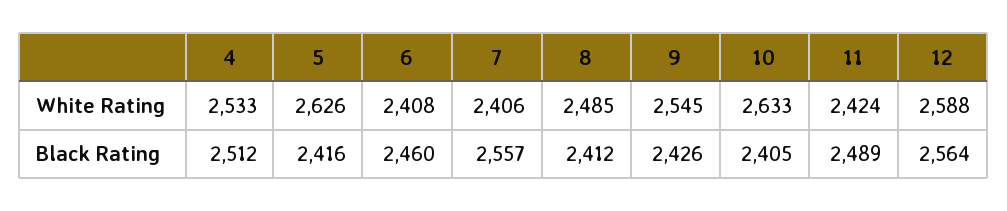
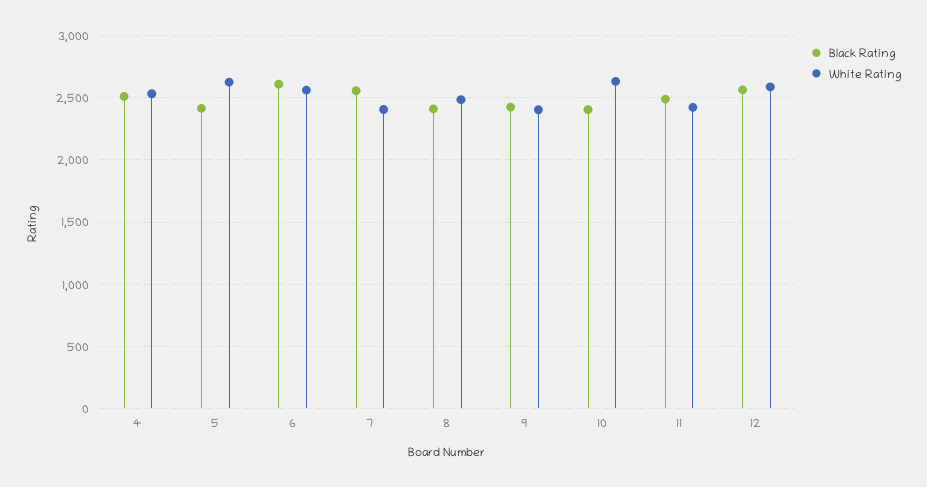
White Rating, 6: 2408 -> 2550
White Rating, 9: 2545 -> 2400
Black Rating, 6: 2460 -> 2600

